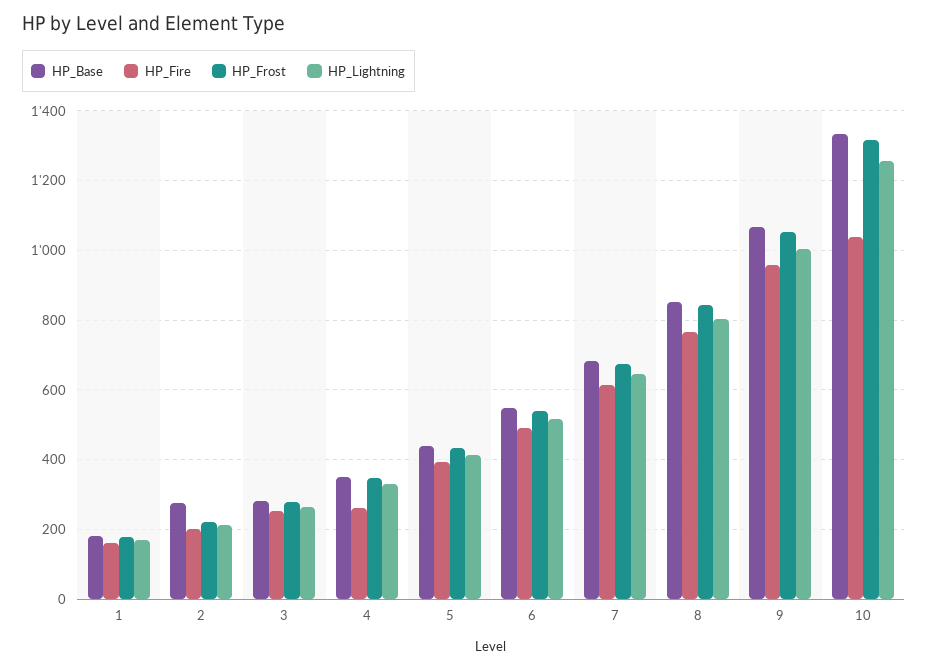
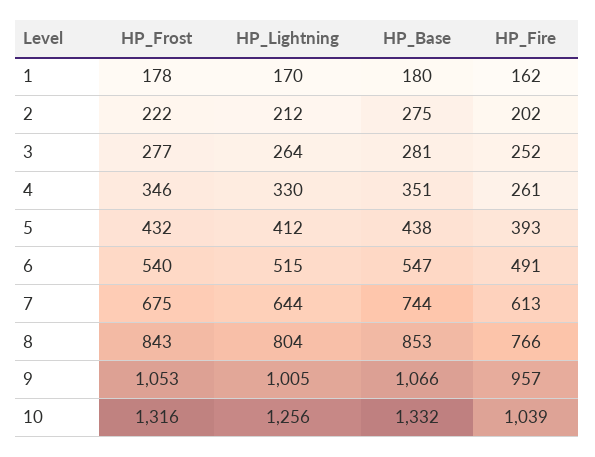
HP_Base, 7: 680 -> 744

